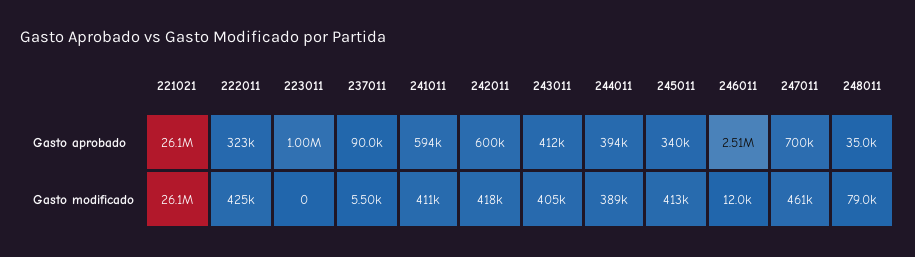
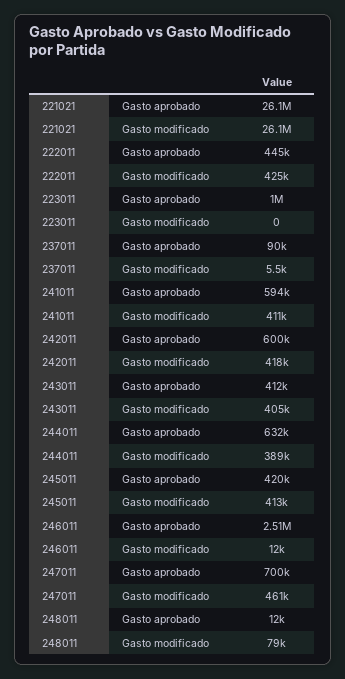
222011, Gasto aprobado: 323000 -> 445000
244011, Gasto aprobado: 394000 -> 632000
245011, Gasto aprobado: 340000 -> 420000
248011, Gasto aprobado: 35000 -> 12000

